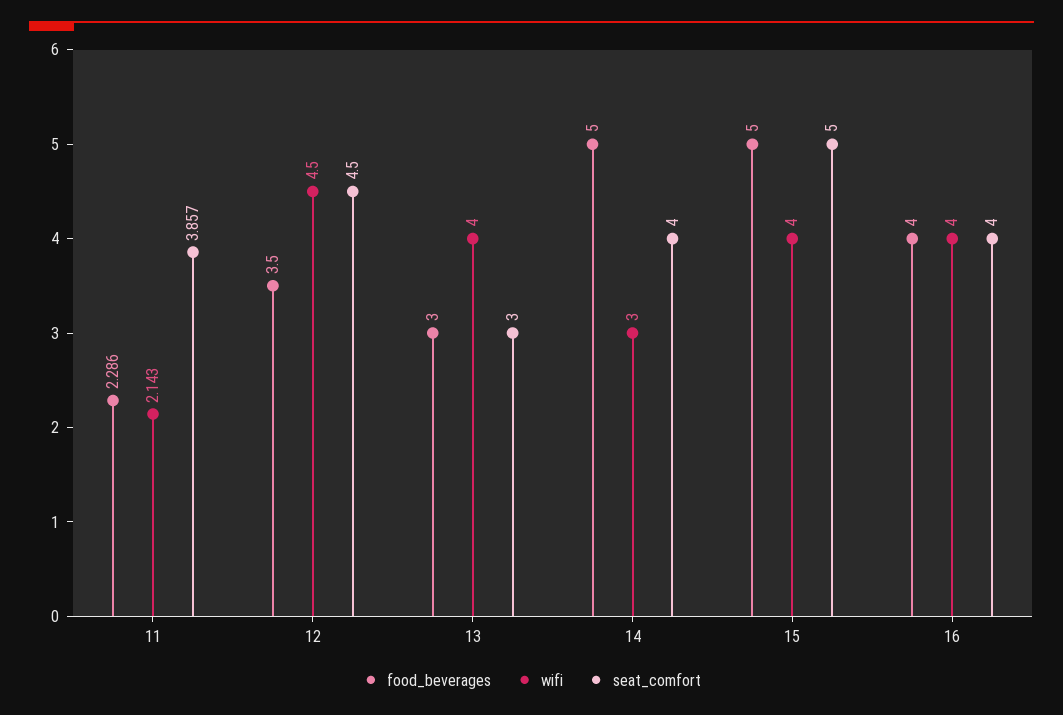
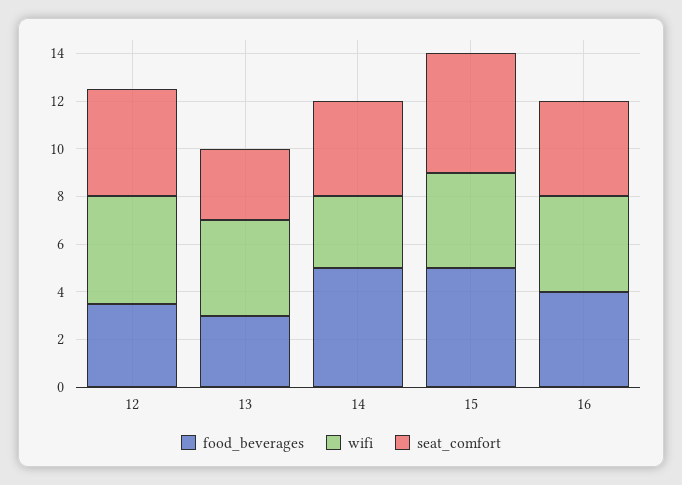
food_beverages, 11: 2.286 -> none
wifi, 11: 2.143 -> none
seat_comfort, 11: 3.857 -> none

